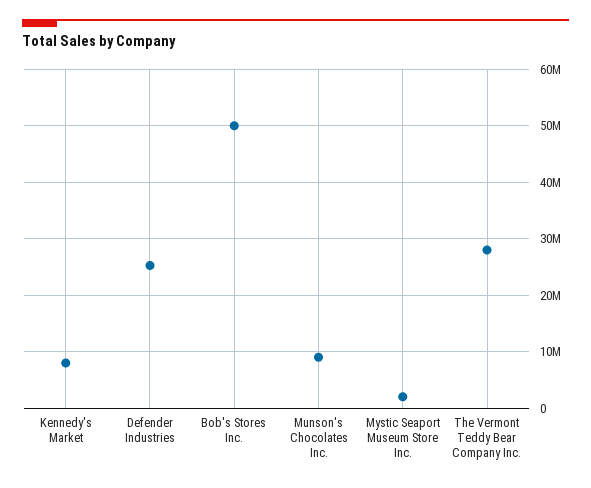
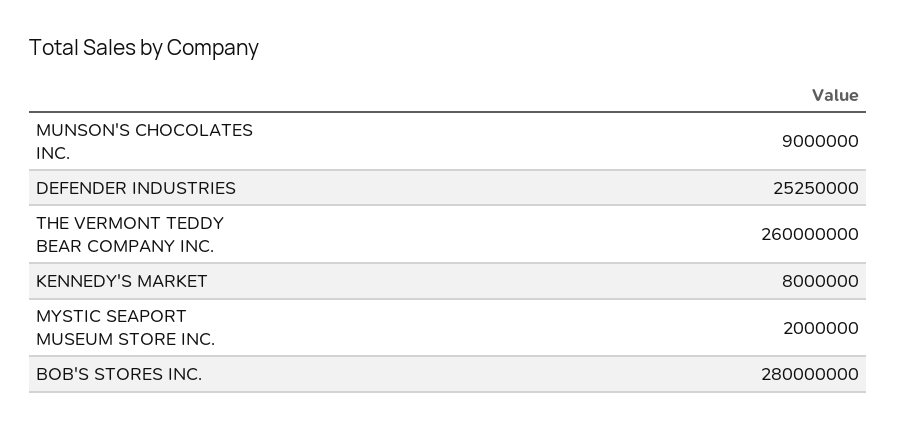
Bob's Stores Inc.: 50000000 -> 280000000
The Vermont Teddy Bear Company Inc.: 28000000 -> 260000000

